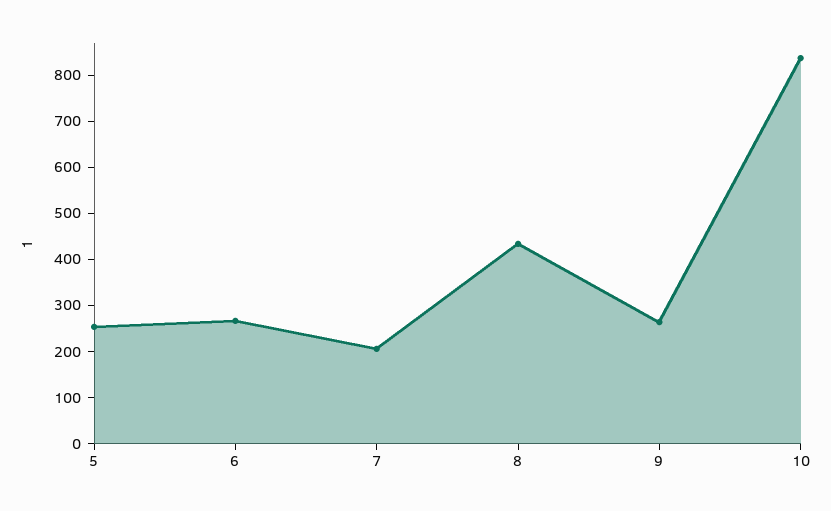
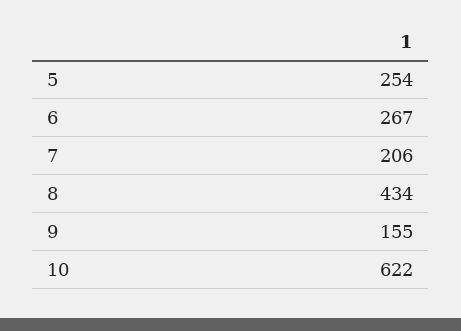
9: 260 -> 155
10: 840 -> 622

